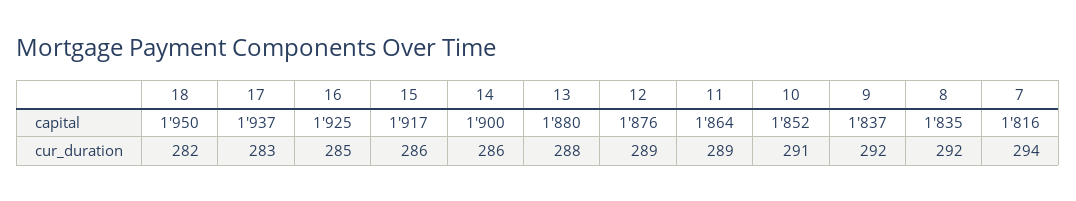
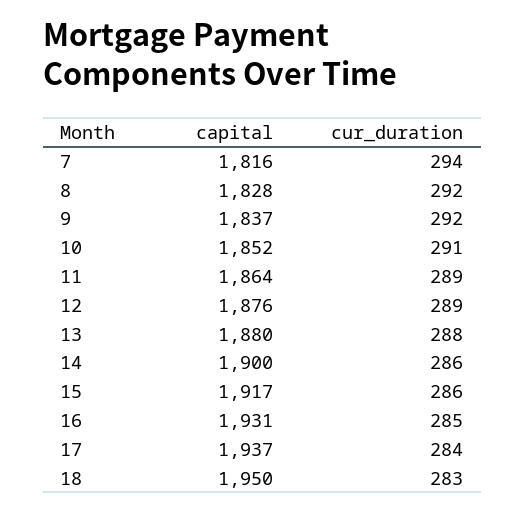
16, capital: 1925 -> 1931
8, capital: 1835 -> 1828
18, cur_duration: 282 -> 283
17, cur_duration: 283 -> 284

